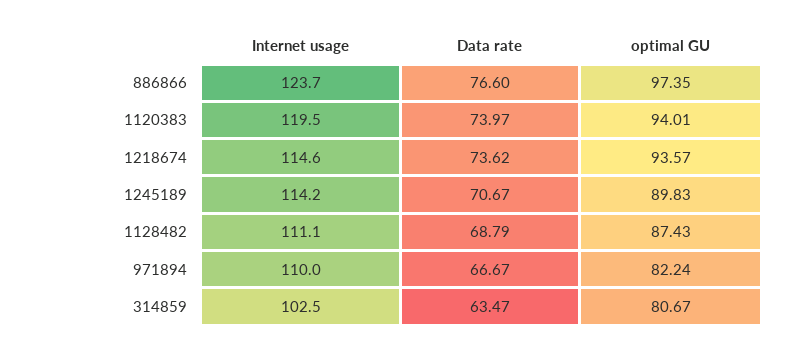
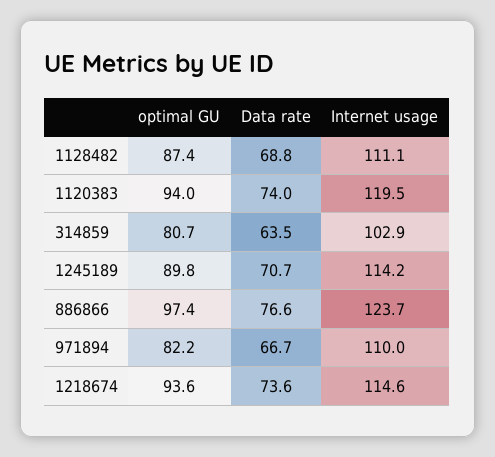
Internet usage, 314859: 102.5 -> 102.9

